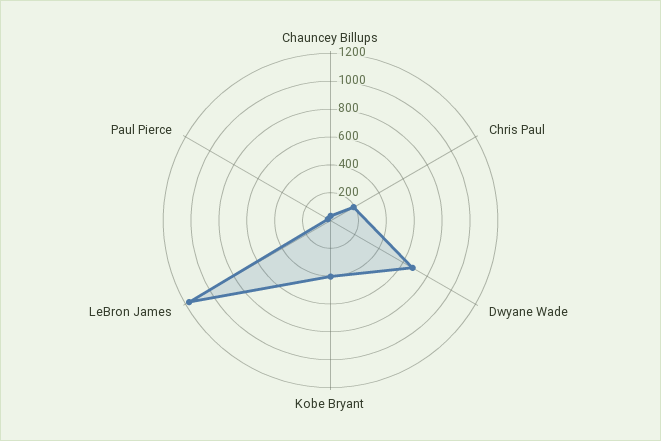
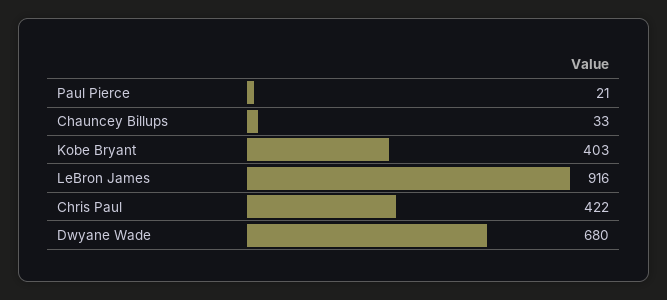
Chris Paul: 200 -> 422
LeBron James: 1200 -> 916

